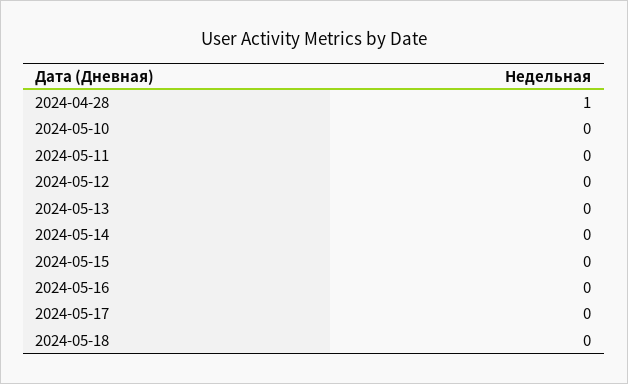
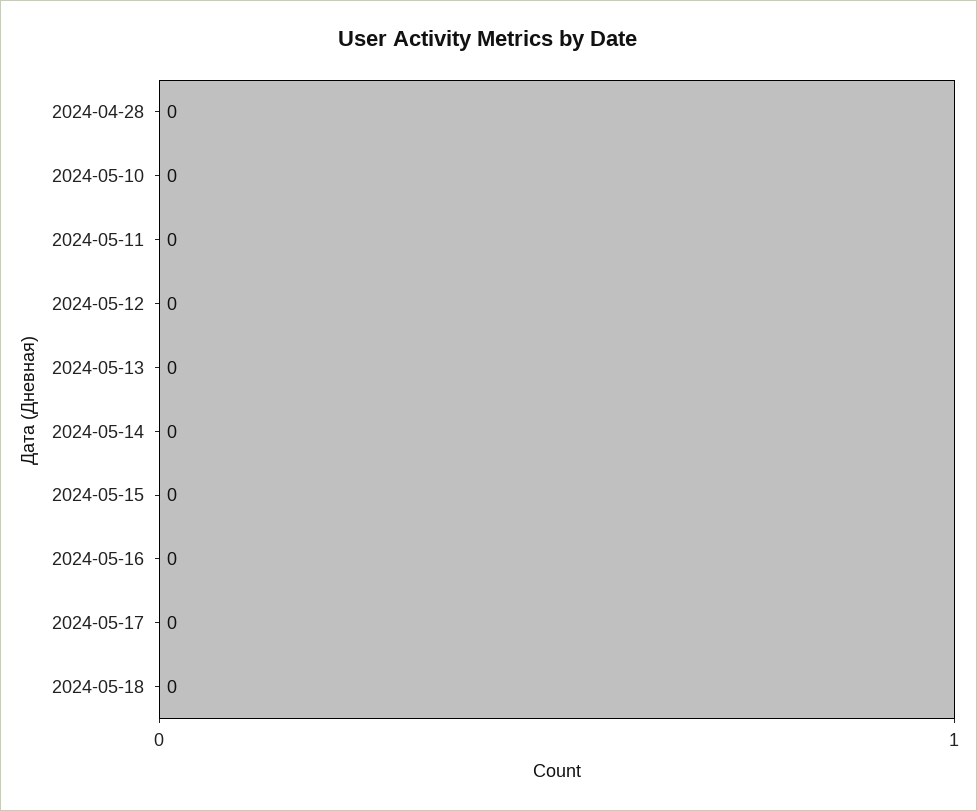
2024-04-28: 1 -> 0

